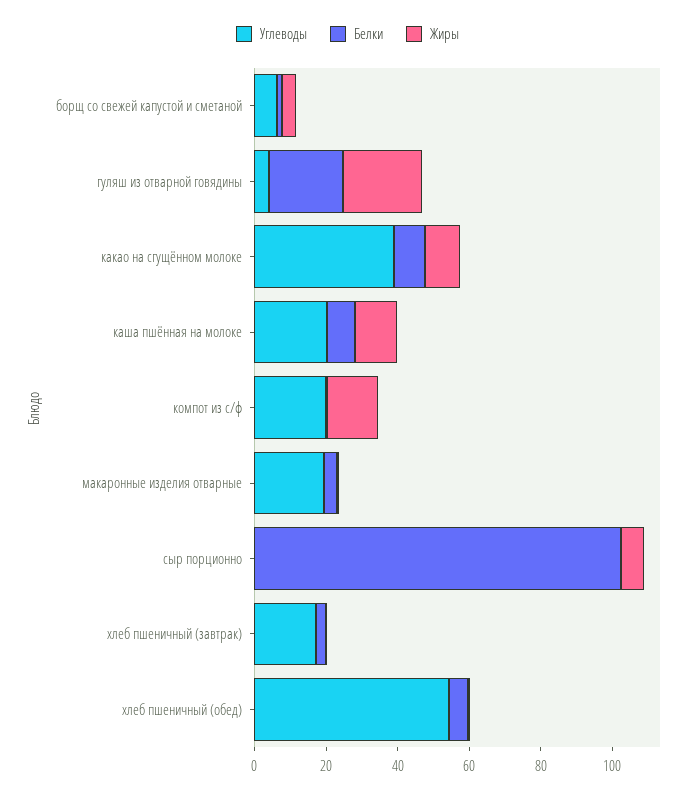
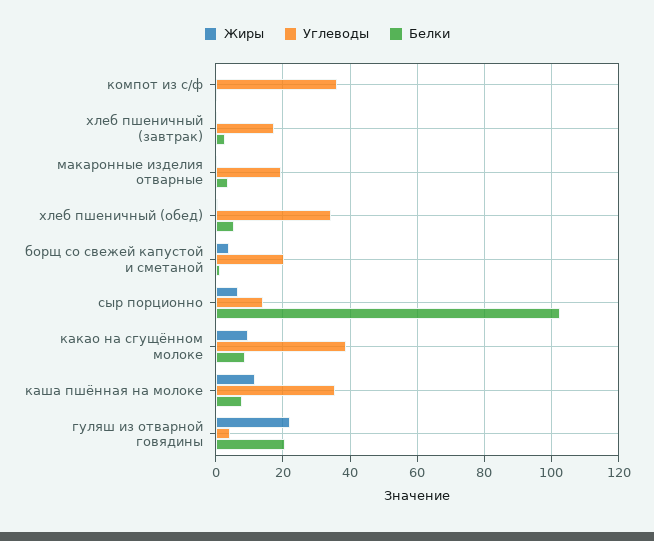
Углеводы, борщ со свежей капустой и сметаной: 5 -> 20
Углеводы, каша пшённая на молоке: 20 -> 36
Углеводы, компот из с/ф: 20 -> 36
Жиры, компот из с/ф: 15 -> 0
Углеводы, сыр порционно: 0 -> 14
Углеводы, хлеб пшеничный (обед): 55 -> 34

